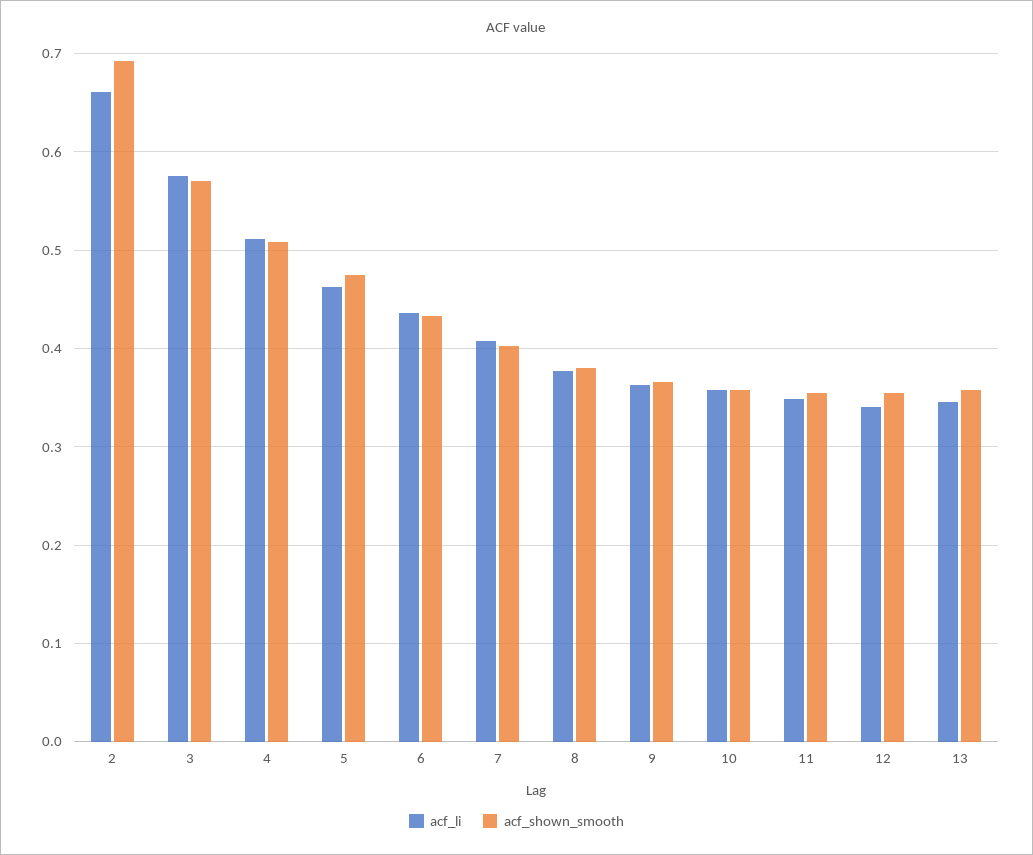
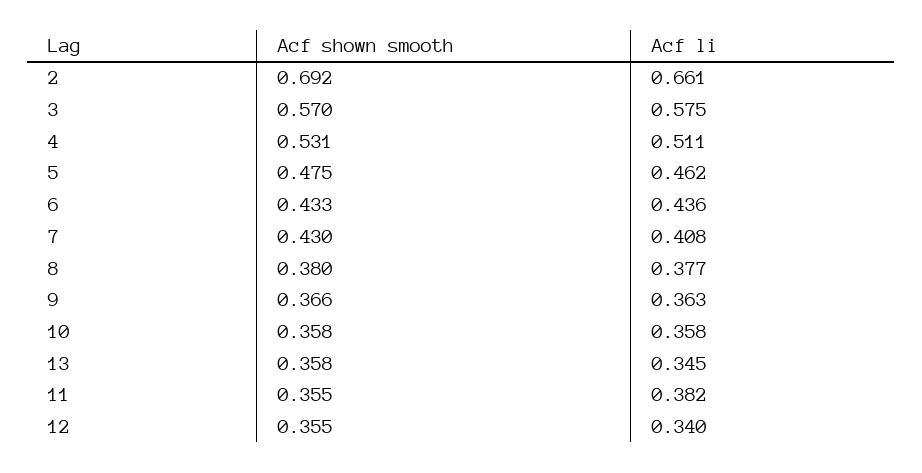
acf_shown_smooth, 4: 0.51 -> 0.531
acf_shown_smooth, 7: 0.4 -> 0.43
acf_li, 11: 0.35 -> 0.382

